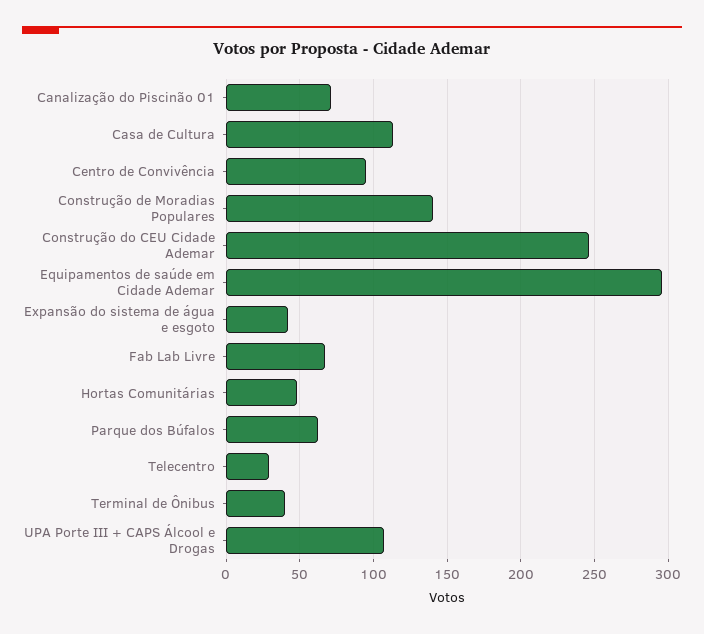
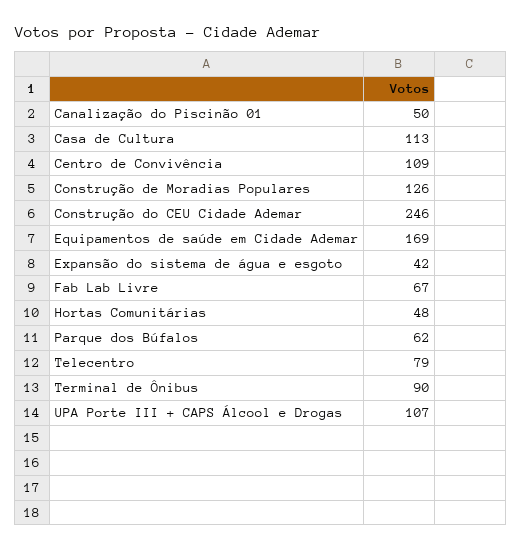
Canalização do Piscinão 01: 70 -> 50
Centro de Convivência: 95 -> 109
Construção de Moradias Populares: 140 -> 126
Equipamentos de saúde em Cidade Ademar: 295 -> 169
Telecentro: 30 -> 79
Terminal de Ônibus: 40 -> 90

